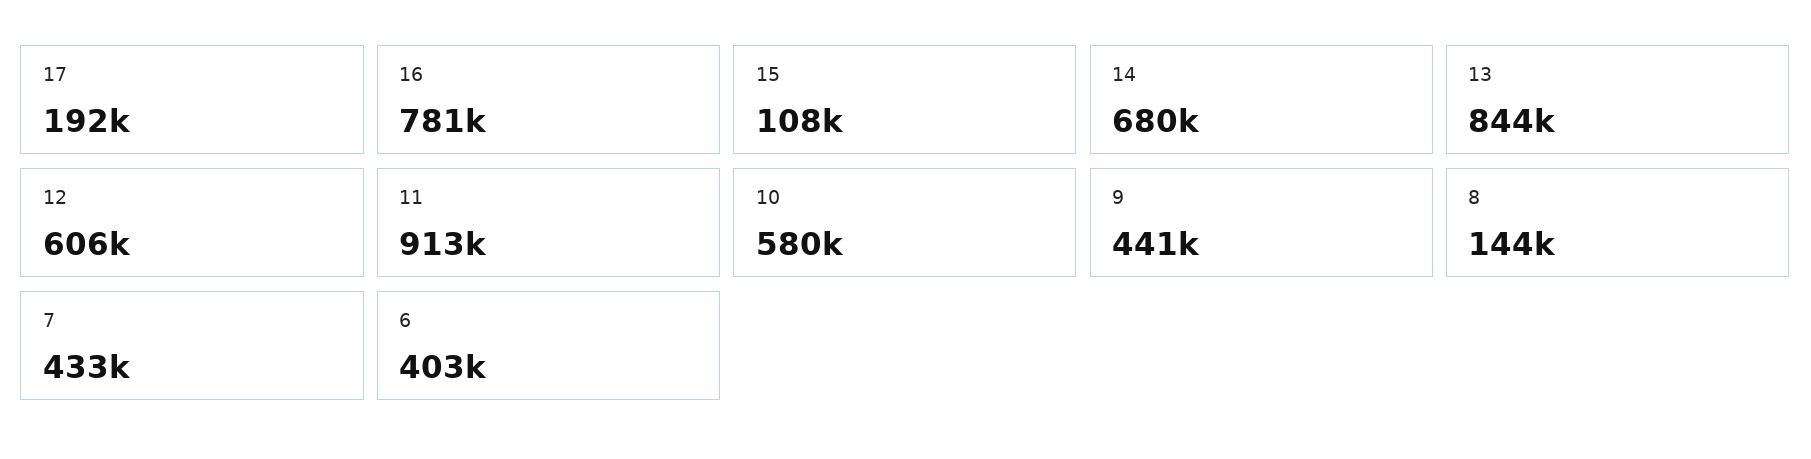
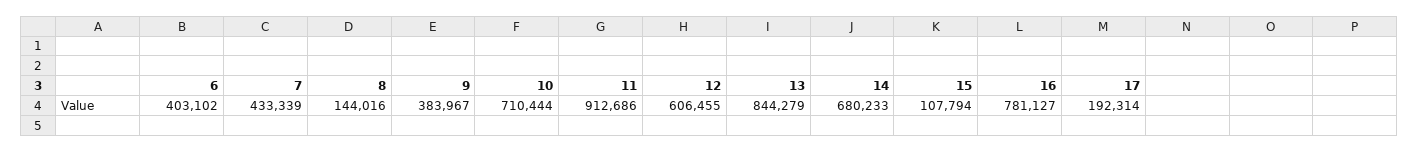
10: 580000 -> 710444
9: 441000 -> 383967

